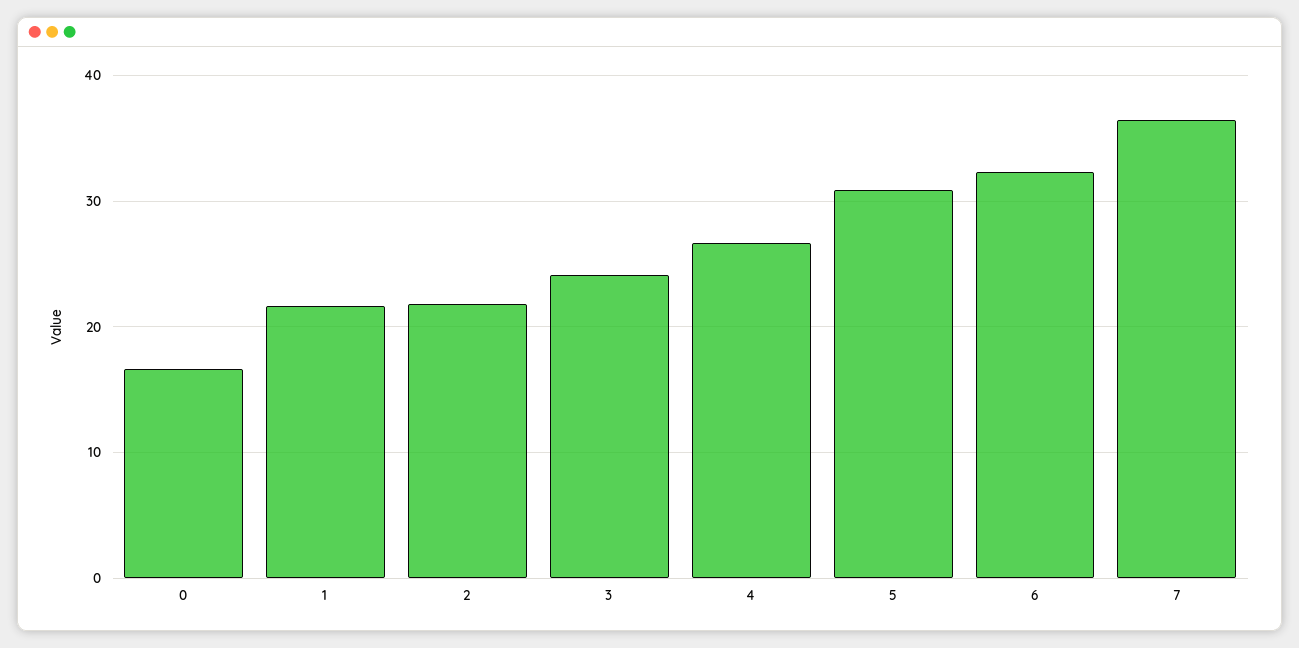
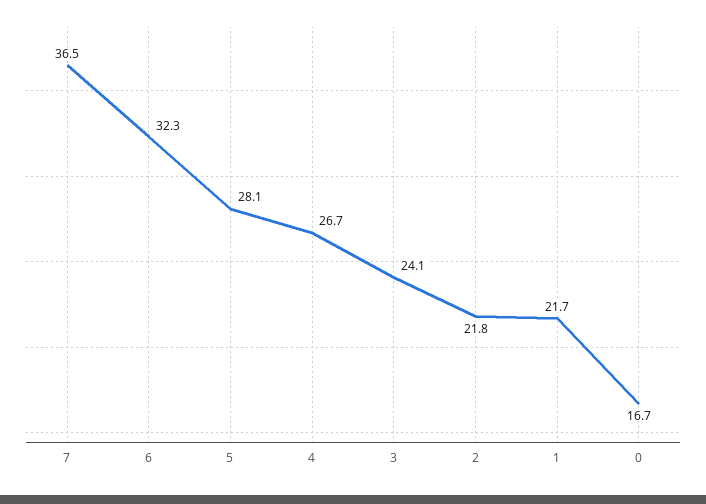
5: 31 -> 28.1

